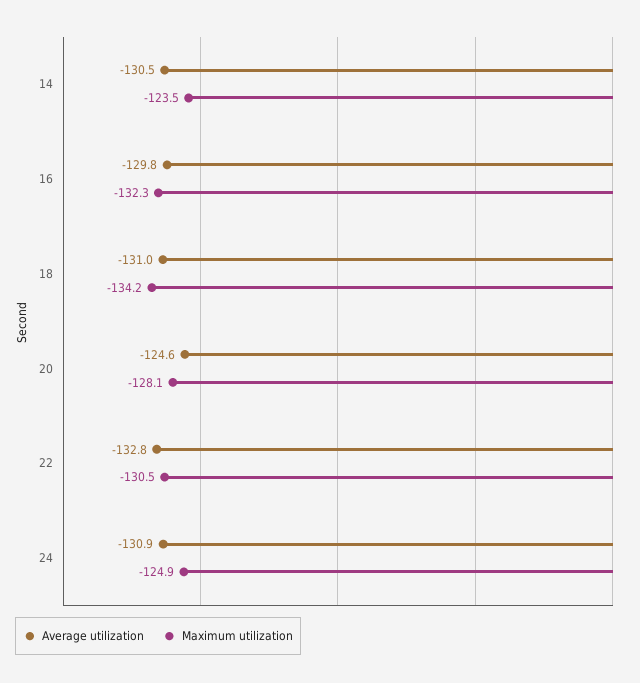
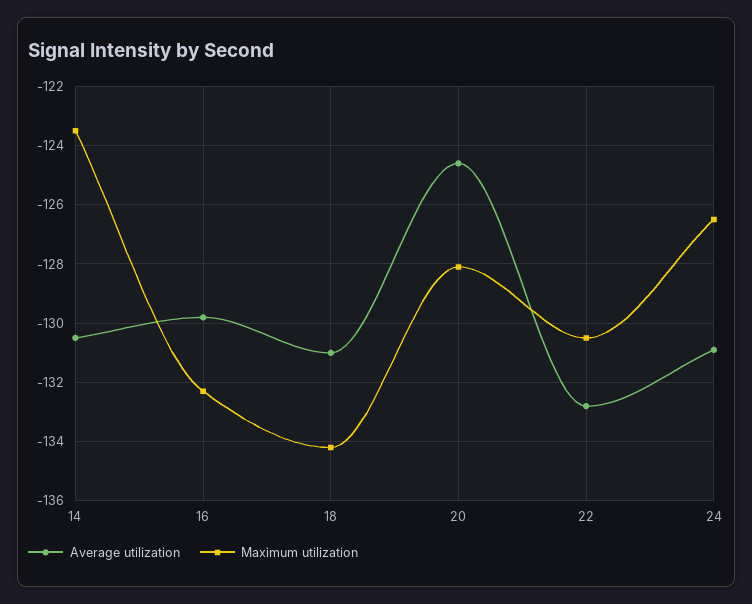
Maximum utilization, 24: -124.9 -> -126.5

